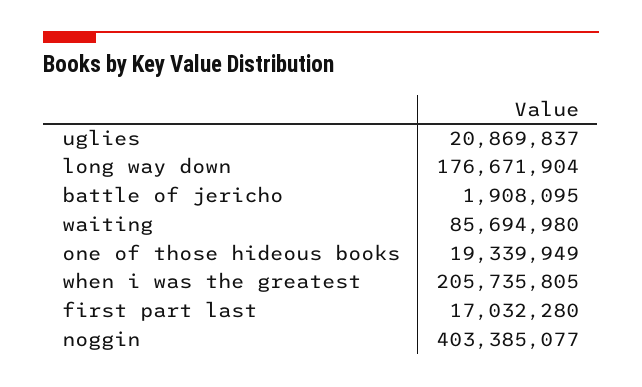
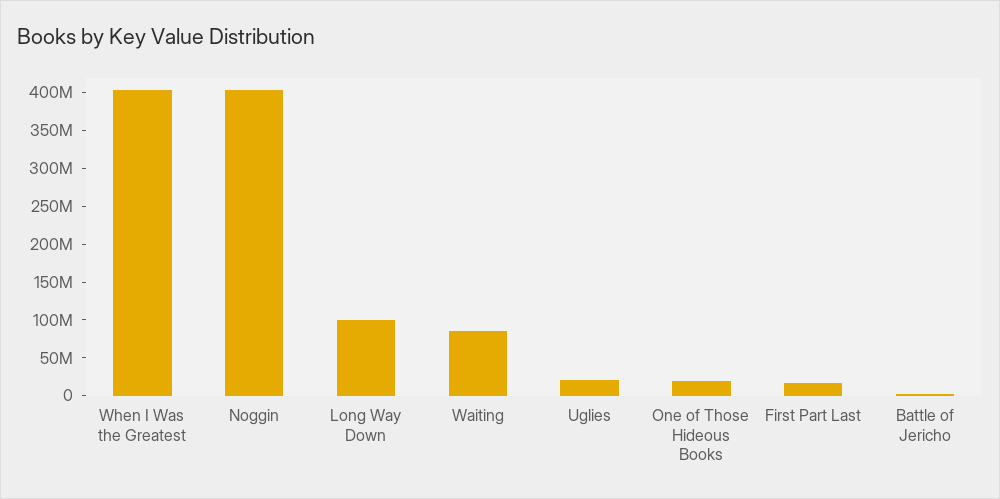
long way down: 176671904 -> 100000000
when i was the greatest: 205735805 -> 400000000

